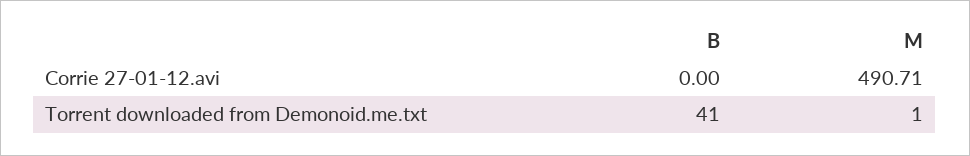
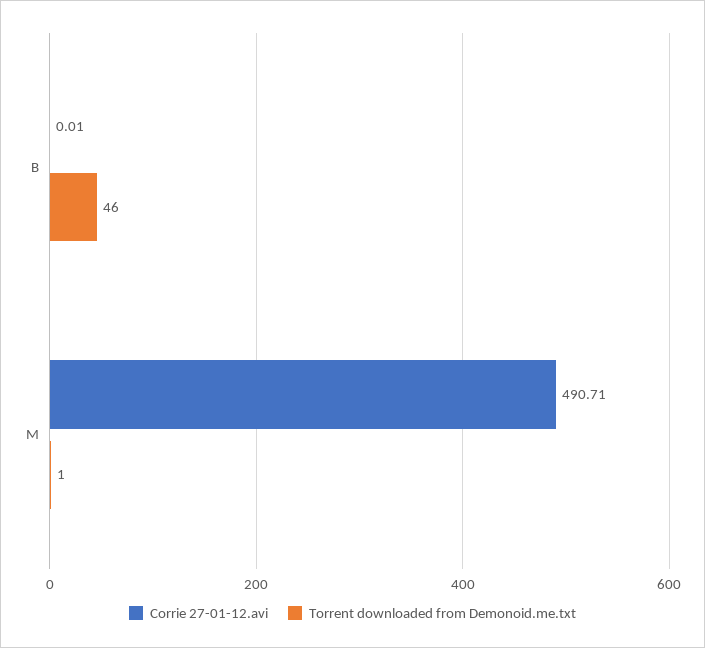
Corrie 27-01-12.avi, B: 0 -> 0.01
Torrent downloaded from Demonoid.me.txt, B: 41 -> 46

